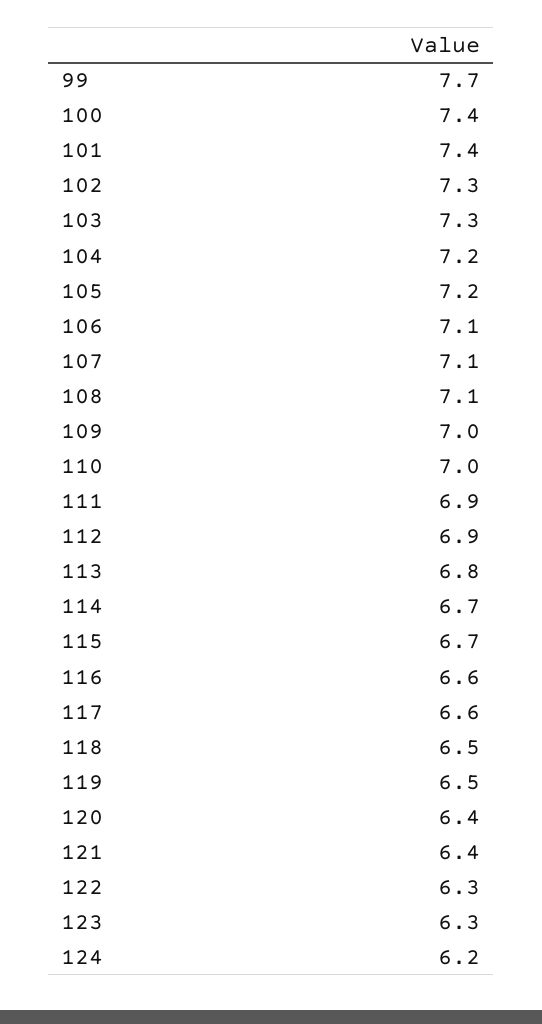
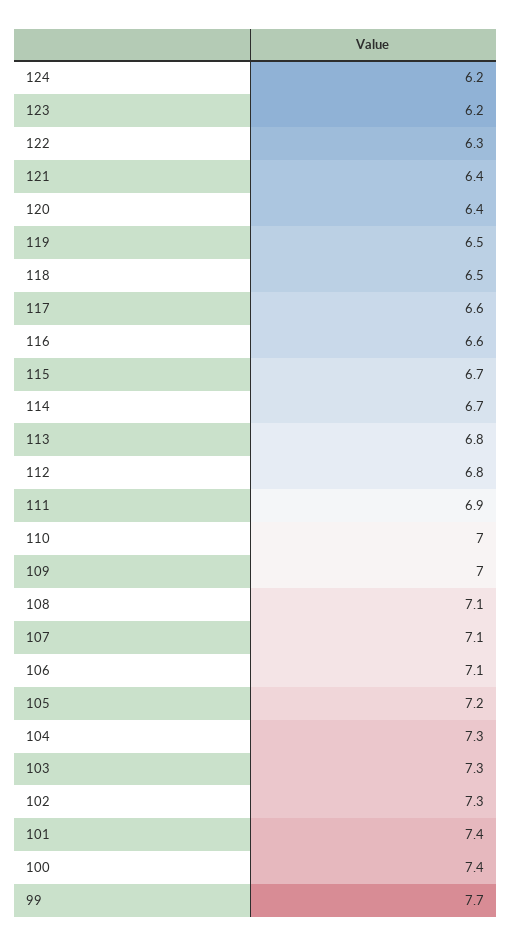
104: 7.2 -> 7.3
112: 6.9 -> 6.8
123: 6.3 -> 6.2

